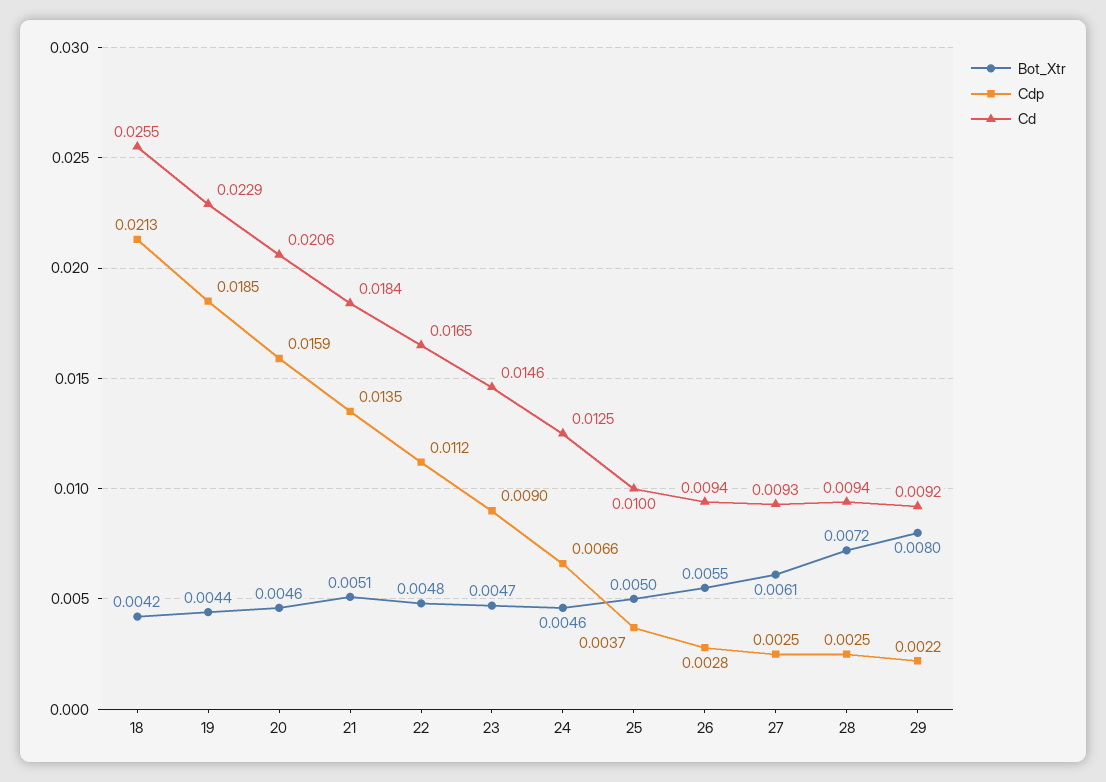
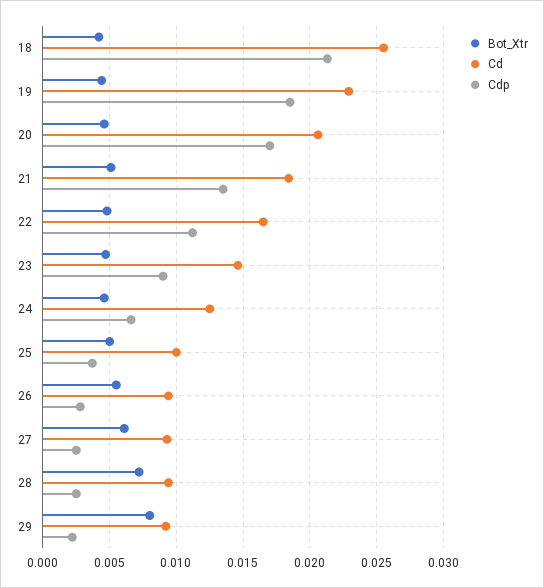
Cdp, 20: 0.0159 -> 0.017

